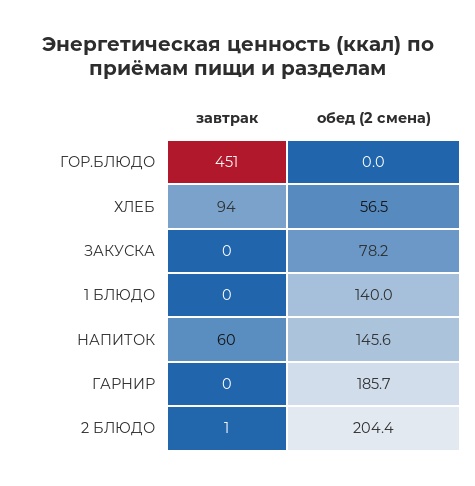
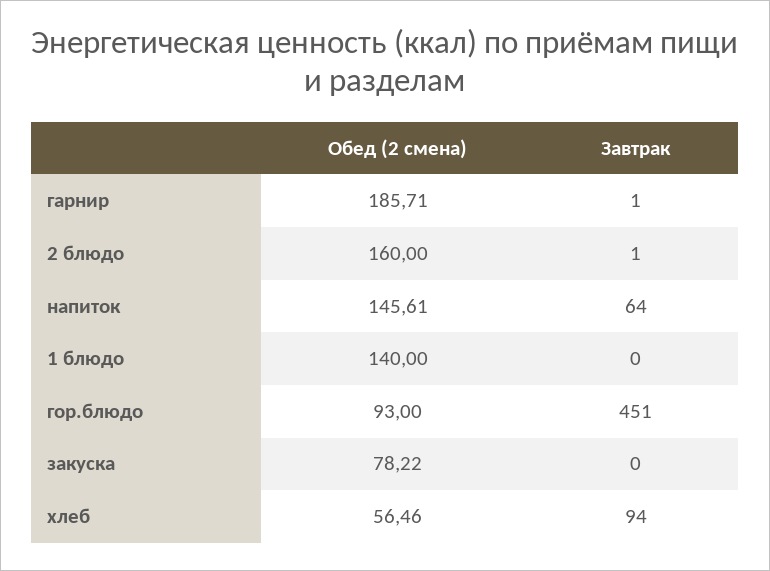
обед (2 смена), ГОР.БЛЮДО: 0 -> 93
завтрак, НАПИТОК: 60 -> 64
завтрак, ГАРНИР: 0 -> 1
обед (2 смена), 2 БЛЮДО: 204.4 -> 160

